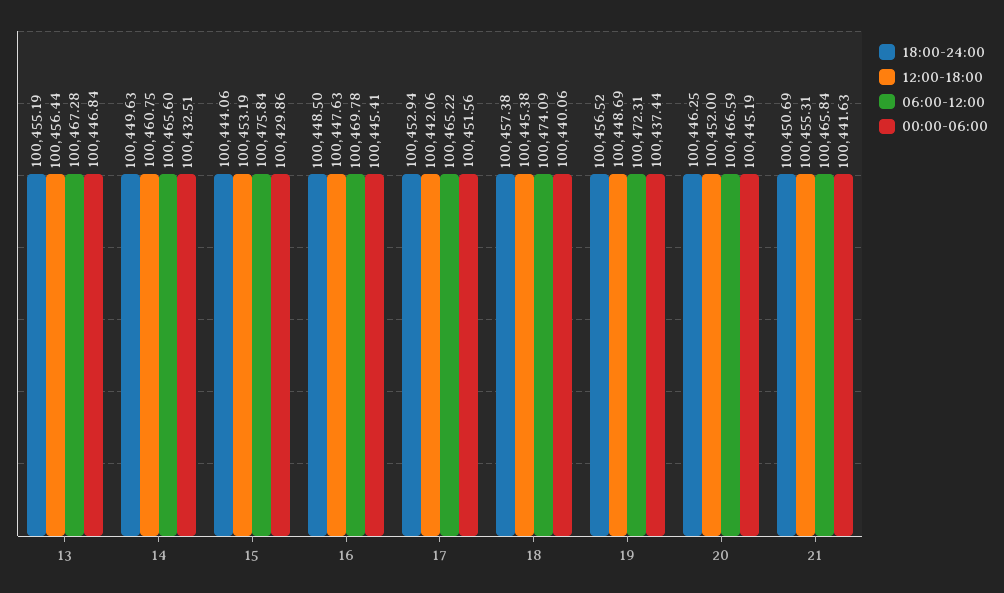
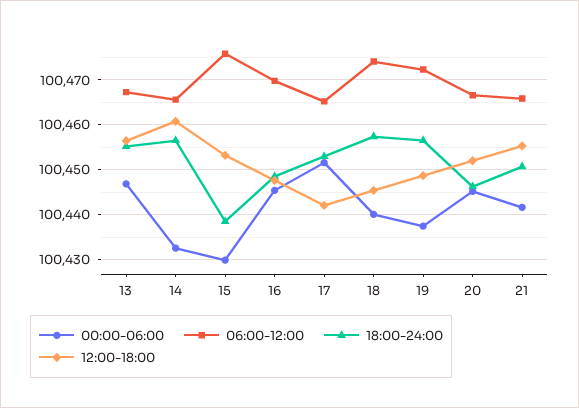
18:00-24:00, 14: 100449.63 -> 100456
18:00-24:00, 15: 100444.06 -> 100438

